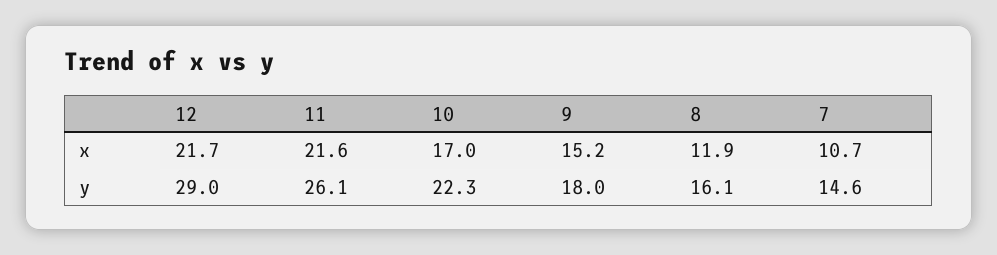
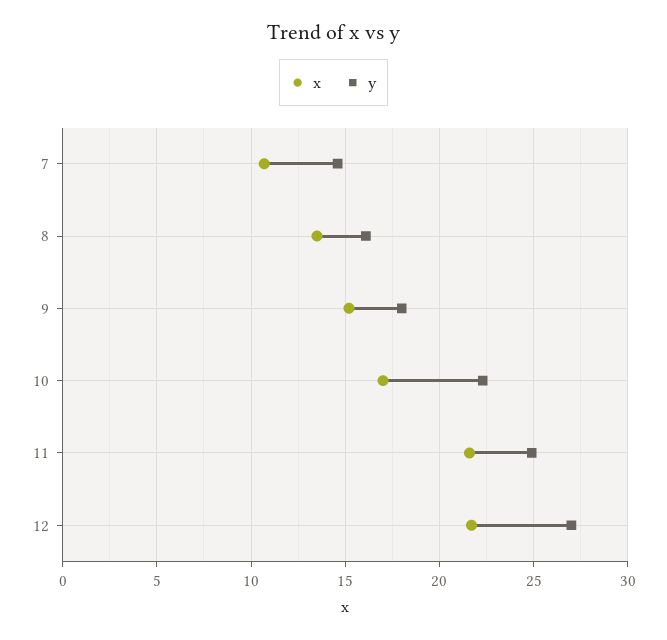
x, 8: 11.9 -> 13.5
y, 12: 29 -> 27
y, 11: 26.1 -> 25

